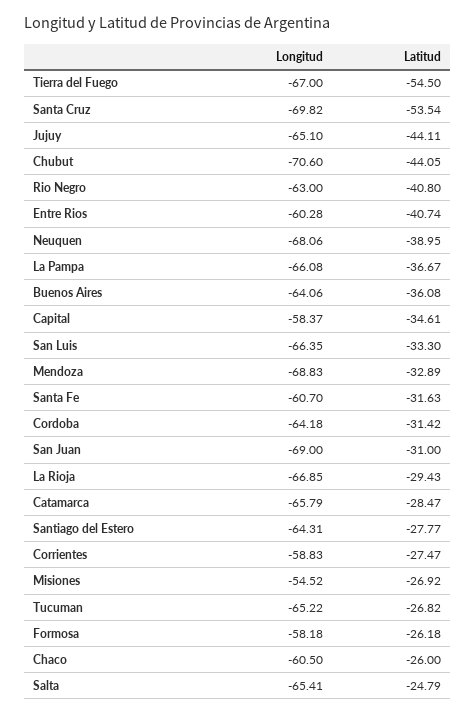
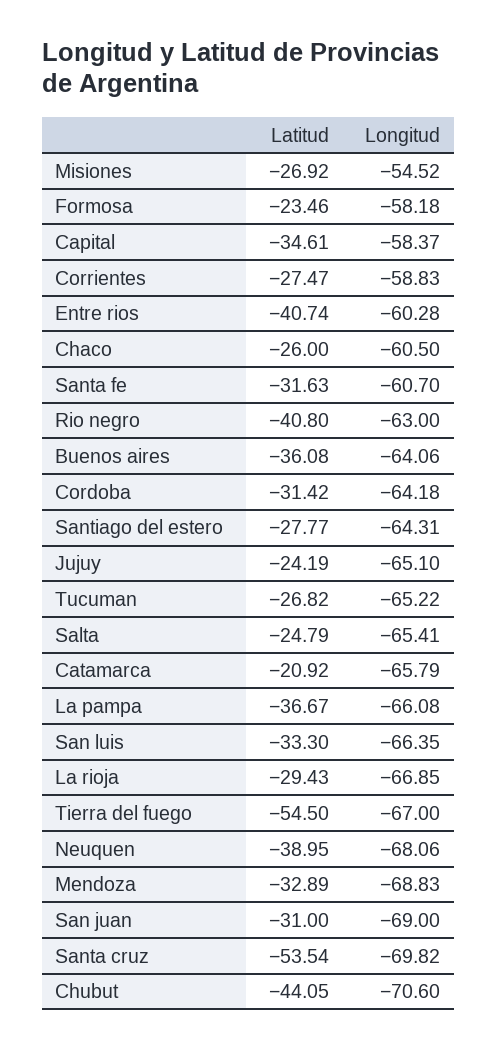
Latitud, Jujuy: -44.11 -> -24.19
Latitud, Catamarca: -28.47 -> -20.92
Latitud, Formosa: -26.18 -> -23.46

